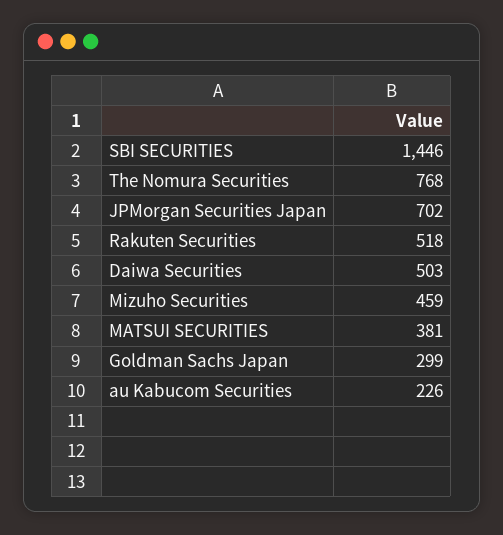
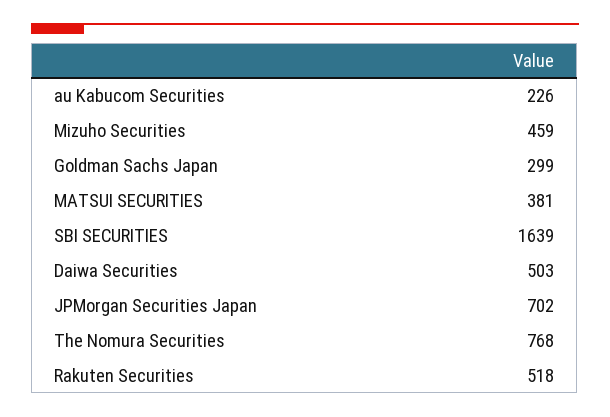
SBI SECURITIES: 1446 -> 1639

